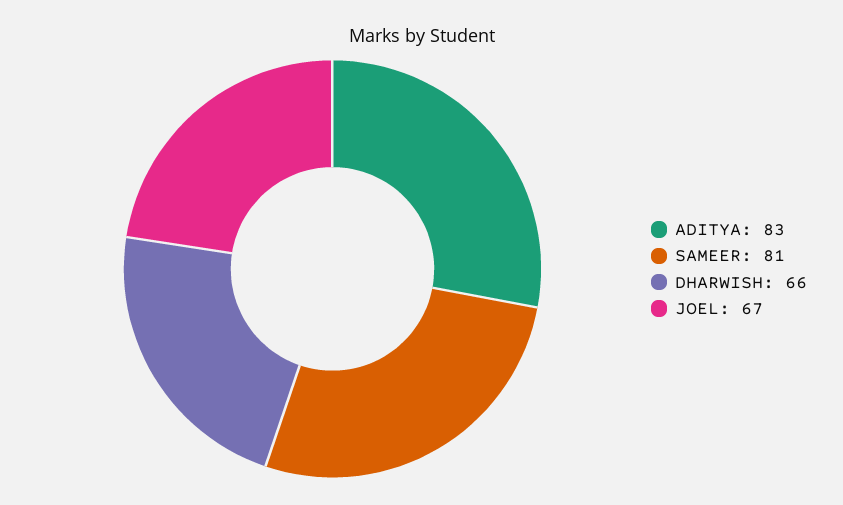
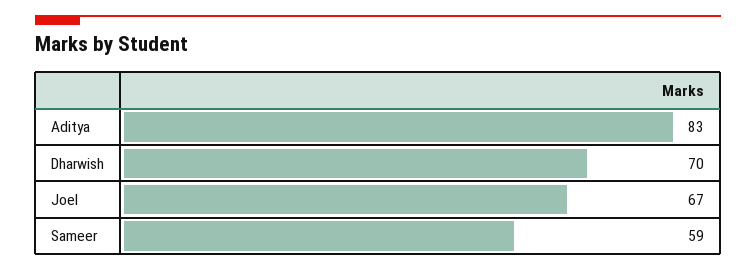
SAMEER: 81 -> 59
DHARWISH: 66 -> 70

